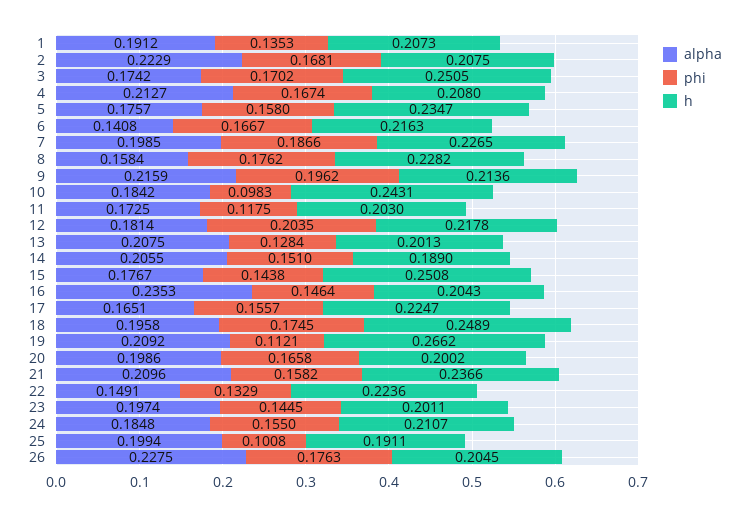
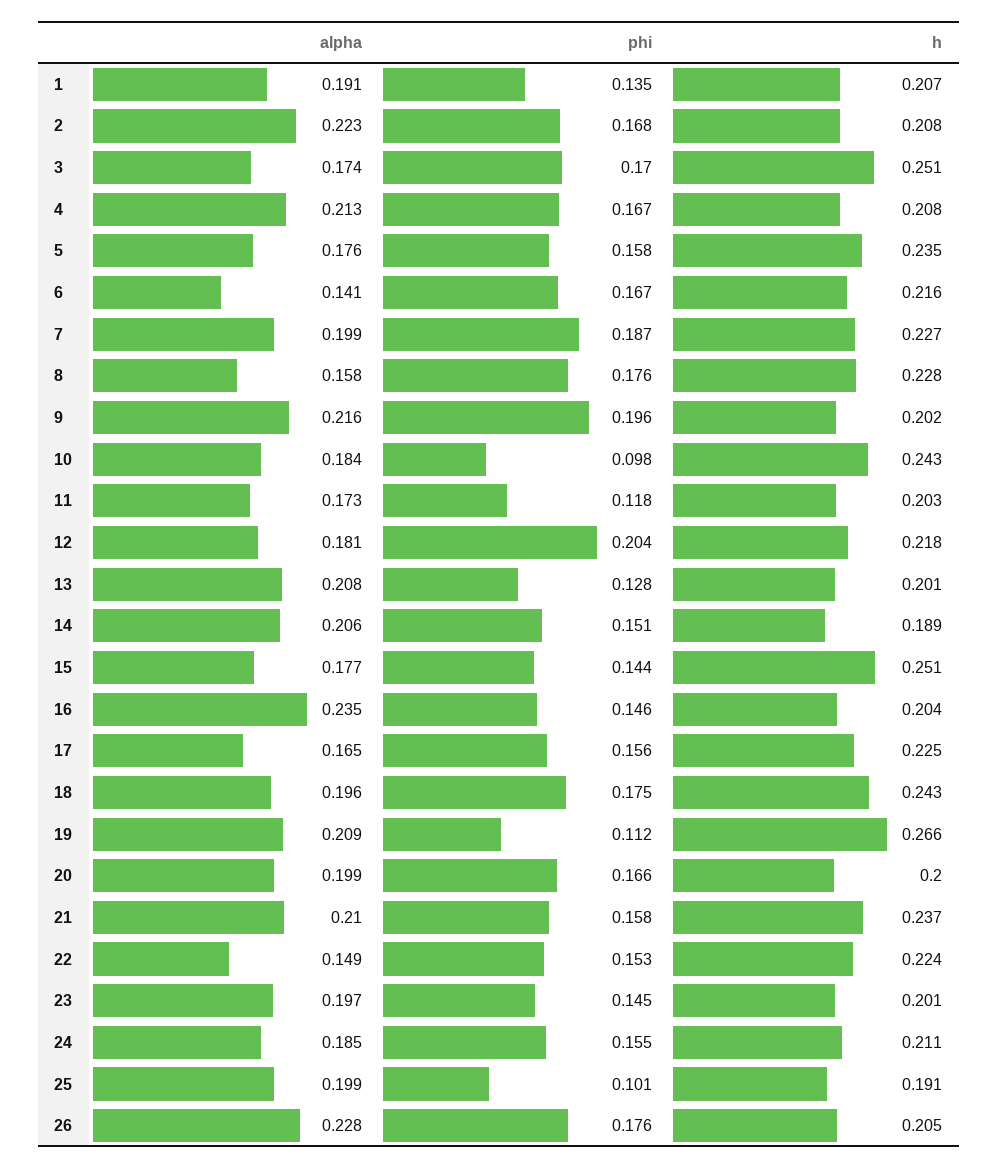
h, 9: 0.2136 -> 0.202
h, 18: 0.2489 -> 0.243
phi, 22: 0.1329 -> 0.153

